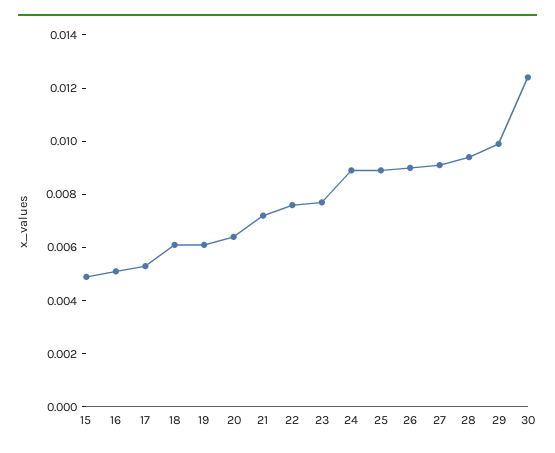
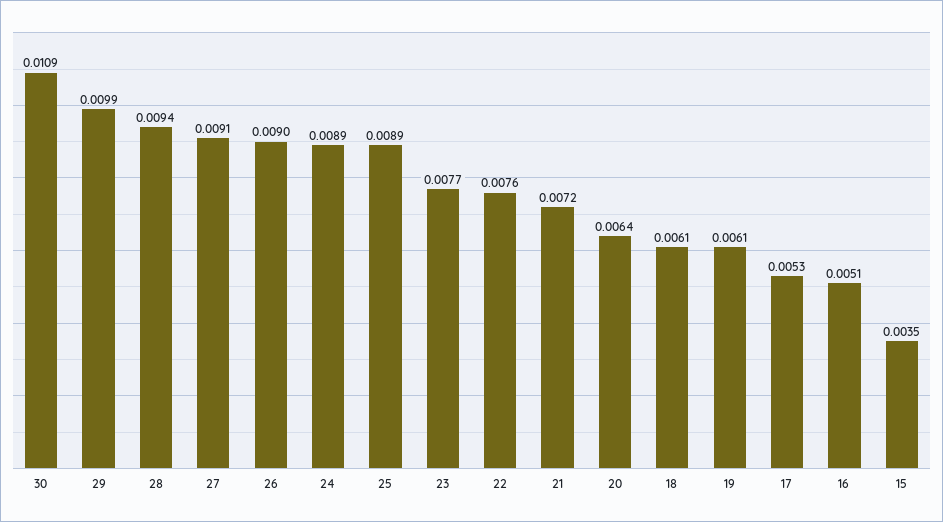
15: 0.005 -> 0.0035
30: 0.0125 -> 0.0109

